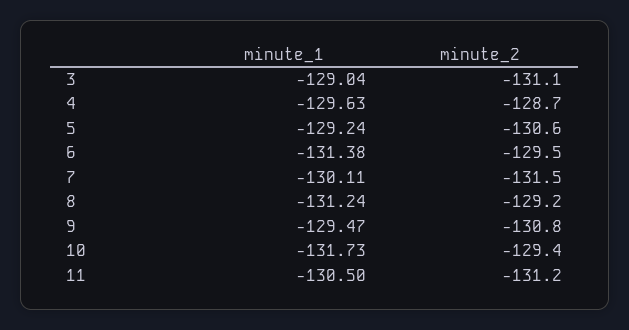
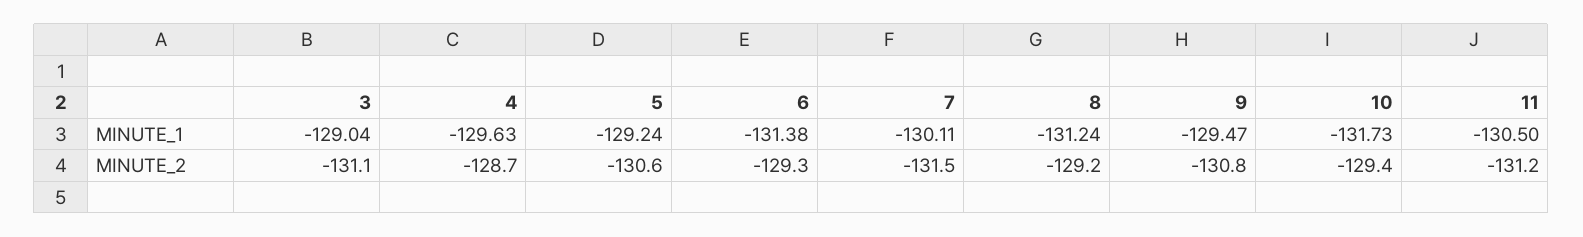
minute_2, 6: -129.5 -> -129.3

